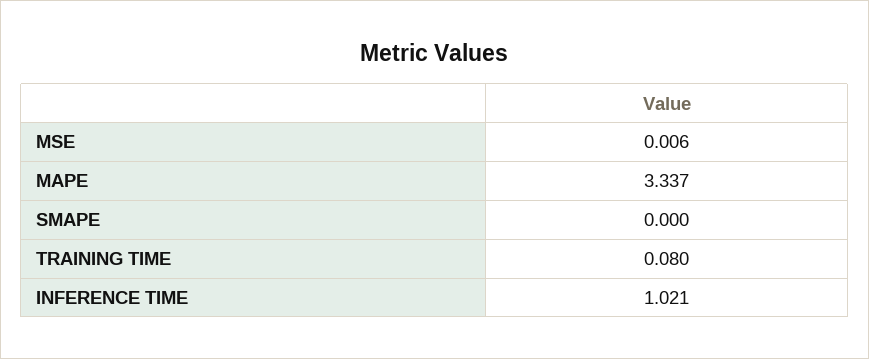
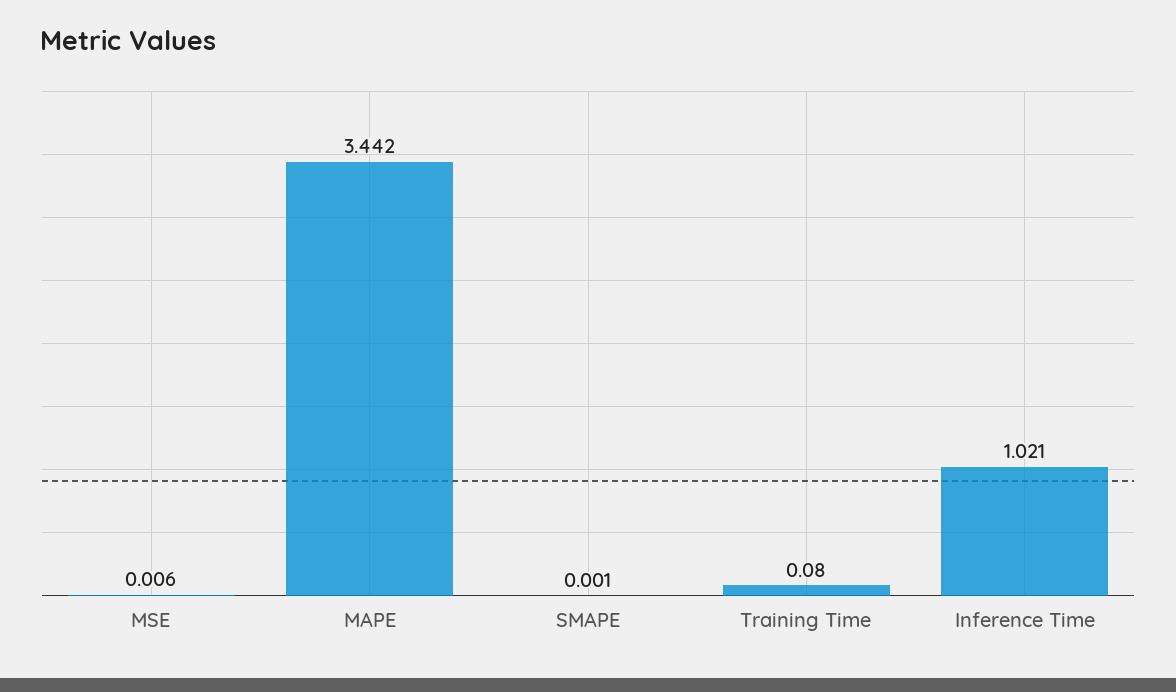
MAPE: 3.337 -> 3.442
SMAPE: 0 -> 0.001

